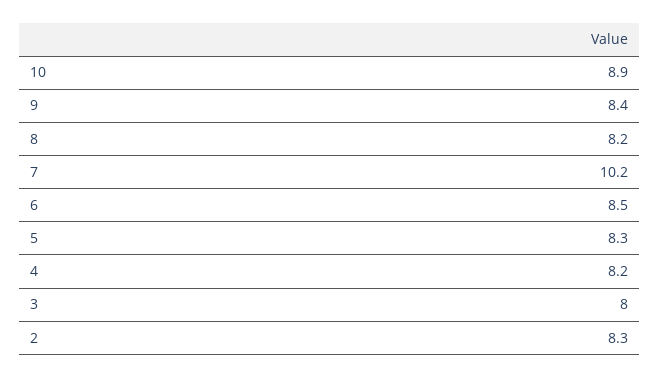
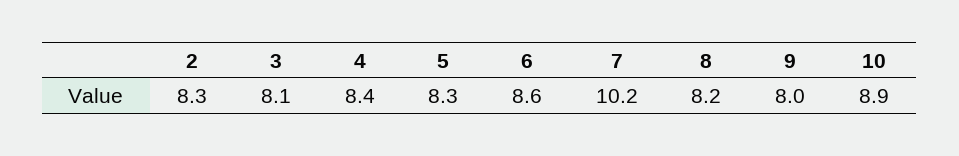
9: 8.4 -> 8
6: 8.5 -> 8.6
4: 8.2 -> 8.4
3: 8 -> 8.1

